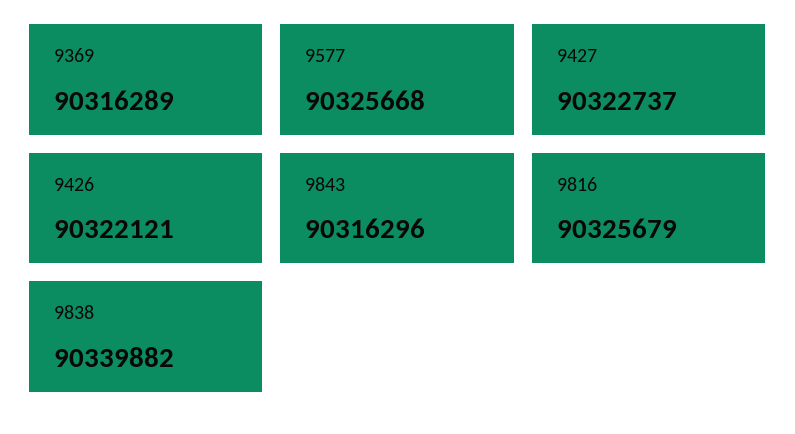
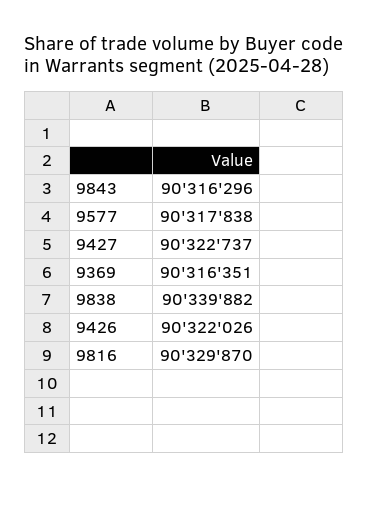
9369: 90316289 -> 90316351
9577: 90325668 -> 90317838
9426: 90322121 -> 90322026
9816: 90325679 -> 90329870

